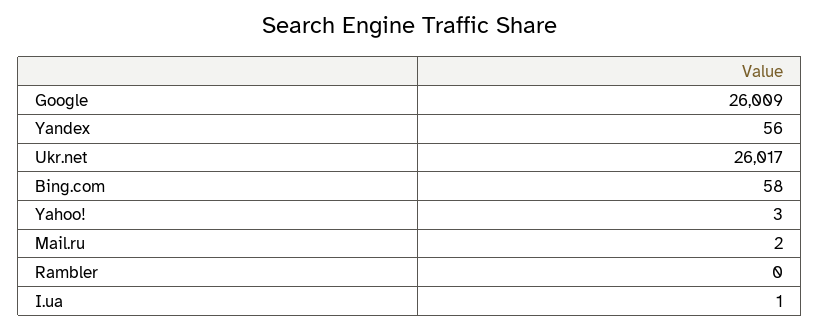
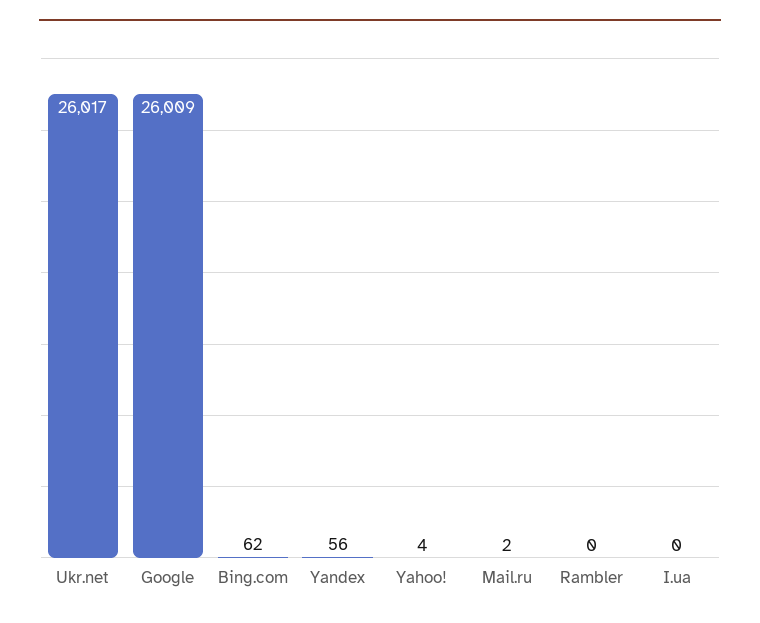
Bing.com: 58 -> 62
Yahoo!: 3 -> 4
I.ua: 1 -> 0

